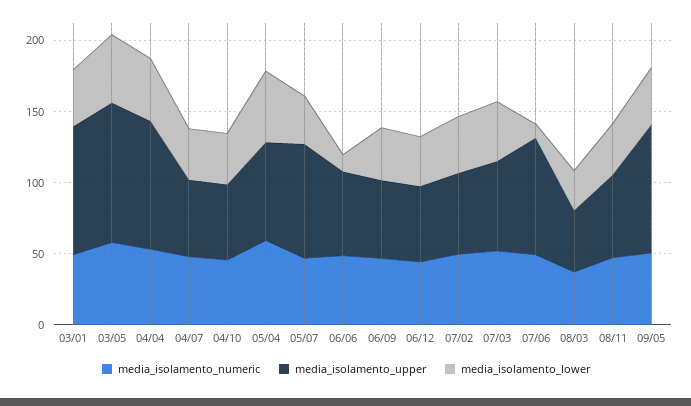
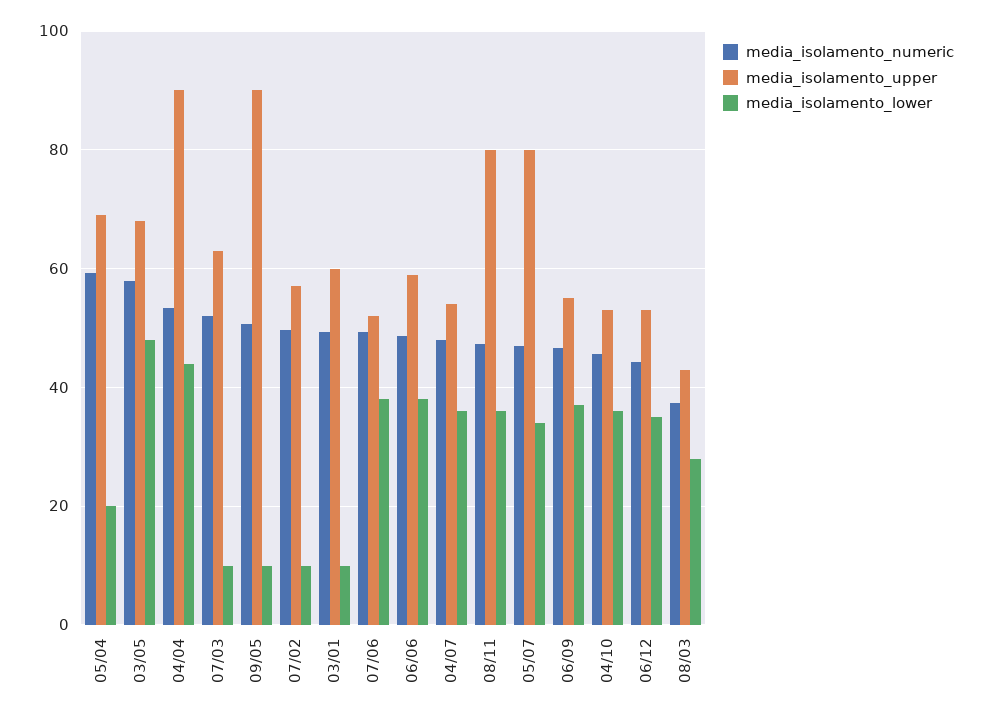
media_isolamento_upper, 03/01: 90 -> 60
media_isolamento_lower, 03/01: 40 -> 10
media_isolamento_upper, 03/05: 100 -> 68
media_isolamento_lower, 05/04: 50 -> 20
media_isolamento_lower, 06/06: 10 -> 38
media_isolamento_lower, 07/02: 40 -> 10
media_isolamento_lower, 07/03: 40 -> 10
media_isolamento_upper, 07/06: 80 -> 52
media_isolamento_lower, 07/06: 10 -> 38
media_isolamento_upper, 08/11: 60 -> 80
media_isolamento_lower, 09/05: 40 -> 10

